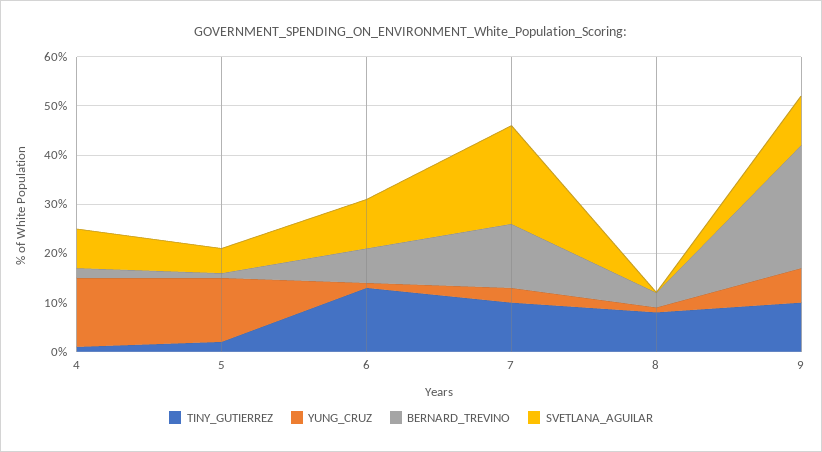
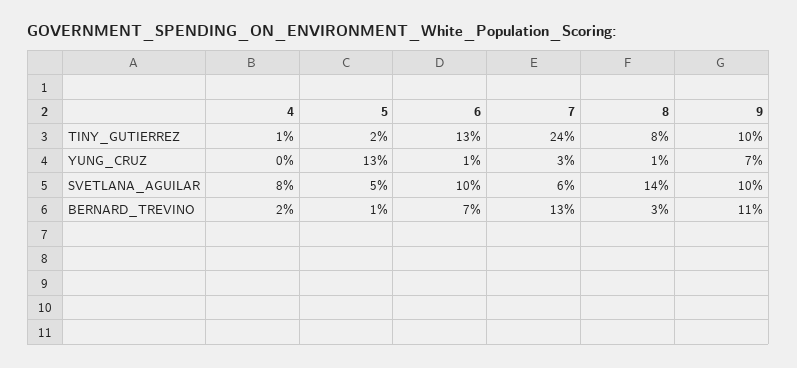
YUNG_CRUZ, 4: 15 -> 0
TINY_GUTIERREZ, 7: 10 -> 24
SVETLANA_AGUILAR, 7: 20 -> 6
SVETLANA_AGUILAR, 8: 0 -> 14
BERNARD_TREVINO, 9: 25 -> 11

